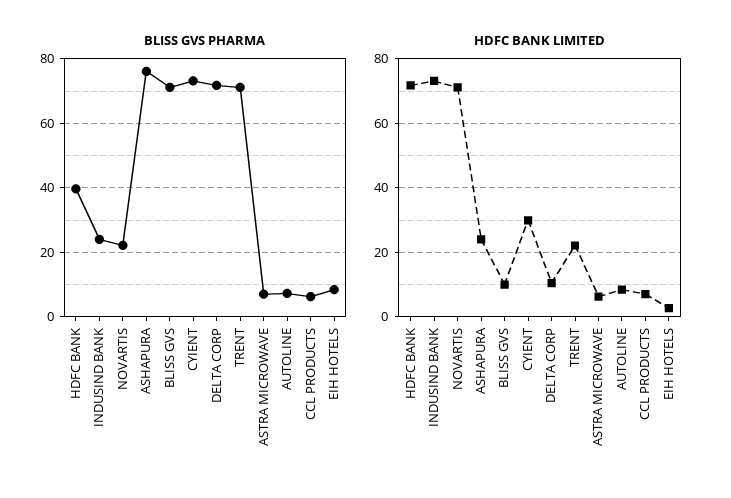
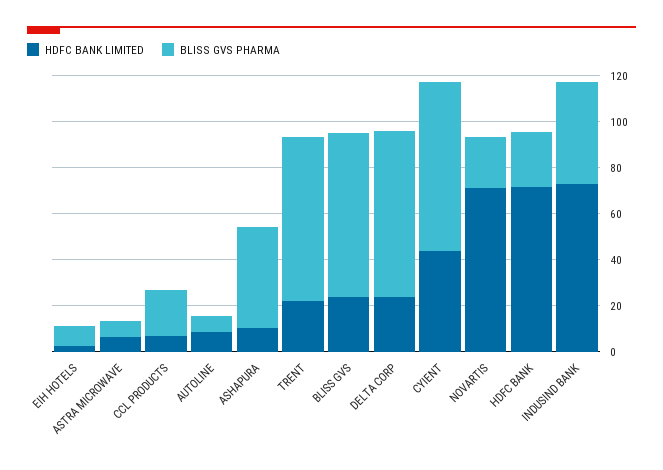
BLISS GVS PHARMA, HDFC BANK: 40 -> 25
BLISS GVS PHARMA, INDUSIND BANK: 24 -> 45
BLISS GVS PHARMA, ASHAPURA: 76 -> 45
BLISS GVS PHARMA, CCL PRODUCTS: 6 -> 20
HDFC BANK LIMITED, ASHAPURA: 24 -> 10
HDFC BANK LIMITED, BLISS GVS: 10 -> 25
HDFC BANK LIMITED, CYIENT: 30 -> 45
HDFC BANK LIMITED, DELTA CORP: 10 -> 25

